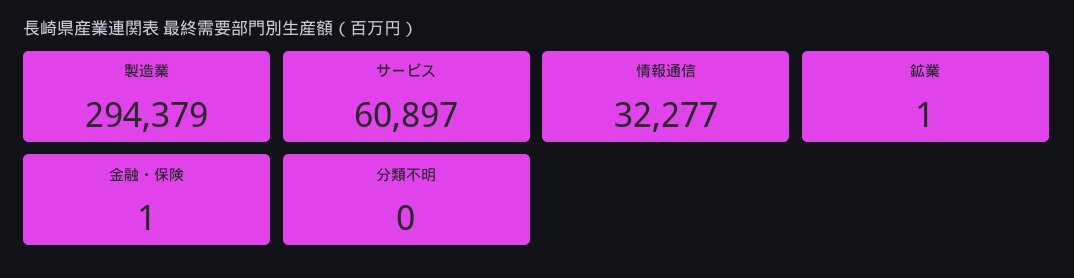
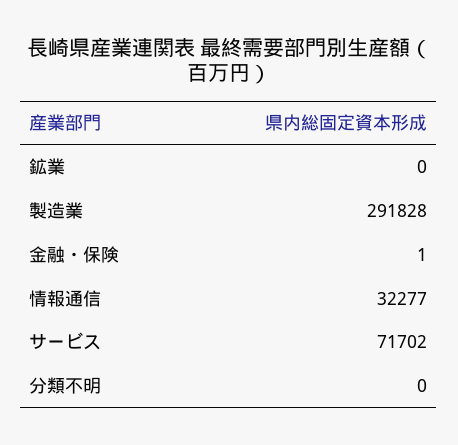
製造業: 294379 -> 291828
サービス: 60897 -> 71702
鉱業: 1 -> 0

